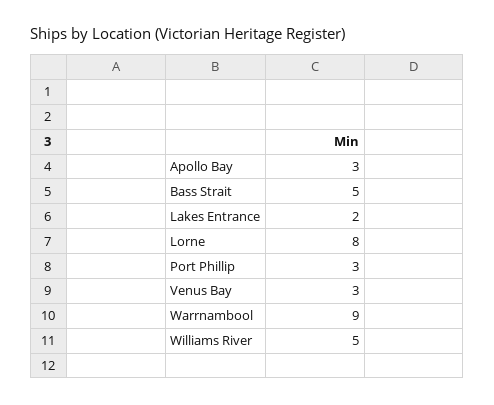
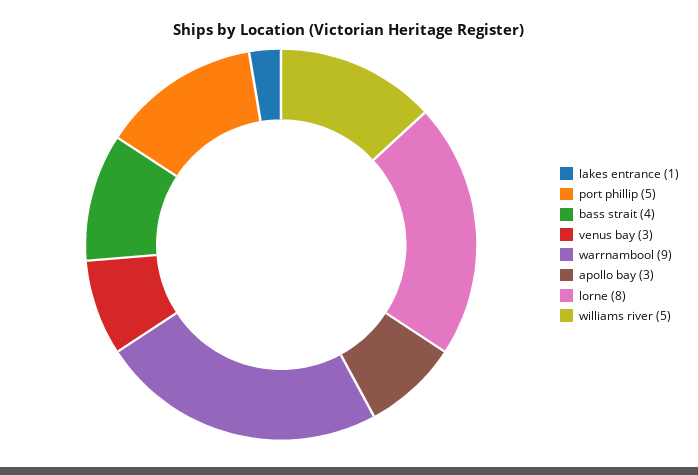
Bass Strait: 5 -> 4
Lakes Entrance: 2 -> 1
Port Phillip: 3 -> 5

